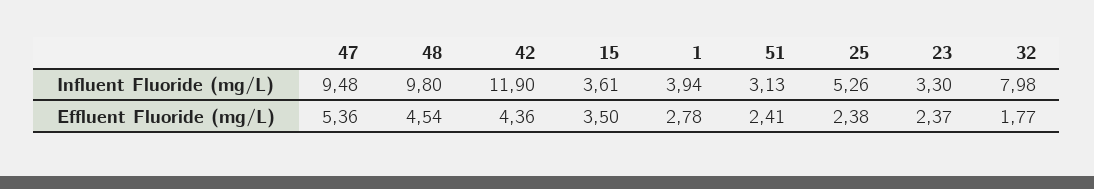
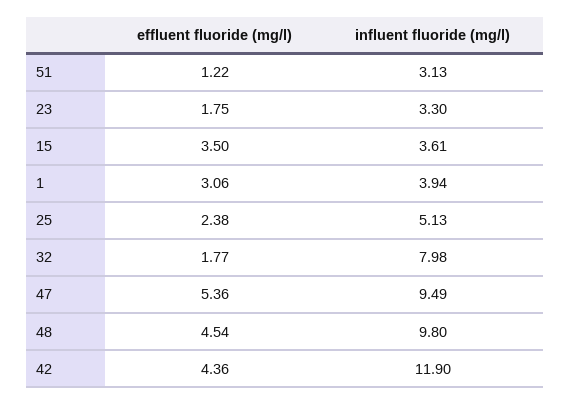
47, Influent Fluoride (mg/L): 9.48 -> 9.49
25, Influent Fluoride (mg/L): 5.26 -> 5.13
1, Effluent Fluoride (mg/L): 2.78 -> 3.06
51, Effluent Fluoride (mg/L): 2.41 -> 1.22
23, Effluent Fluoride (mg/L): 2.37 -> 1.75

